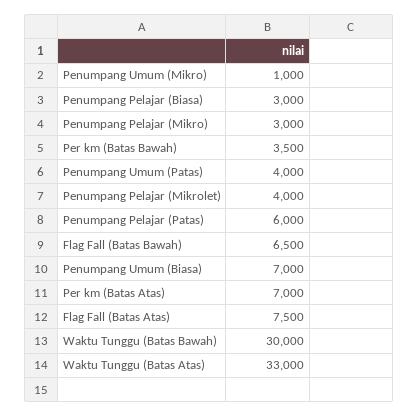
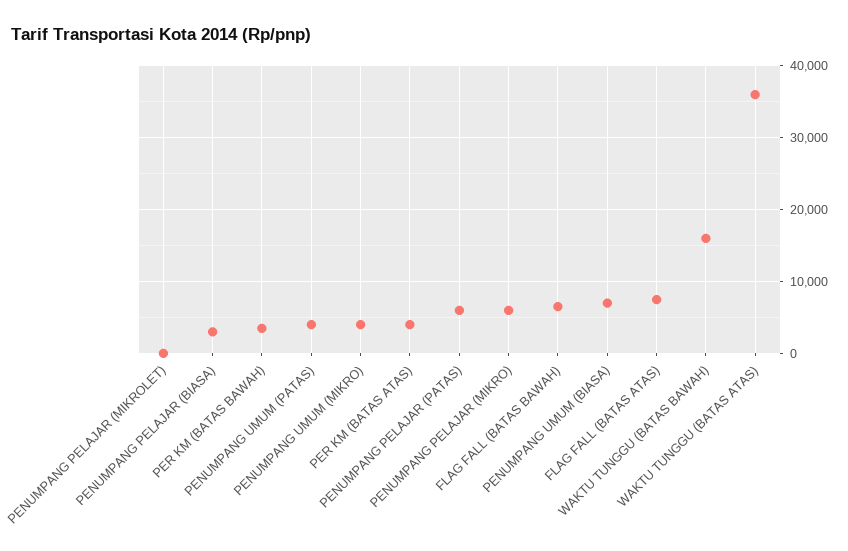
Penumpang Umum (Mikro): 1000 -> 4000
Penumpang Pelajar (Mikro): 3000 -> 6000
Penumpang Pelajar (Mikrolet): 4000 -> 0
Per km (Batas Atas): 7000 -> 4000
Waktu Tunggu (Batas Bawah): 30000 -> 16000
Waktu Tunggu (Batas Atas): 33000 -> 36000

